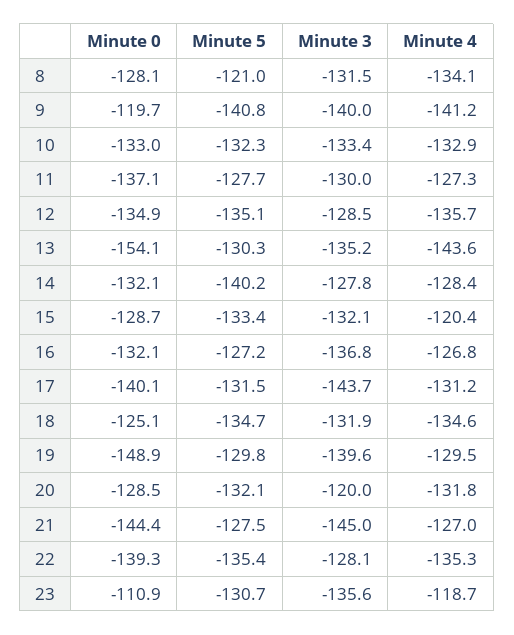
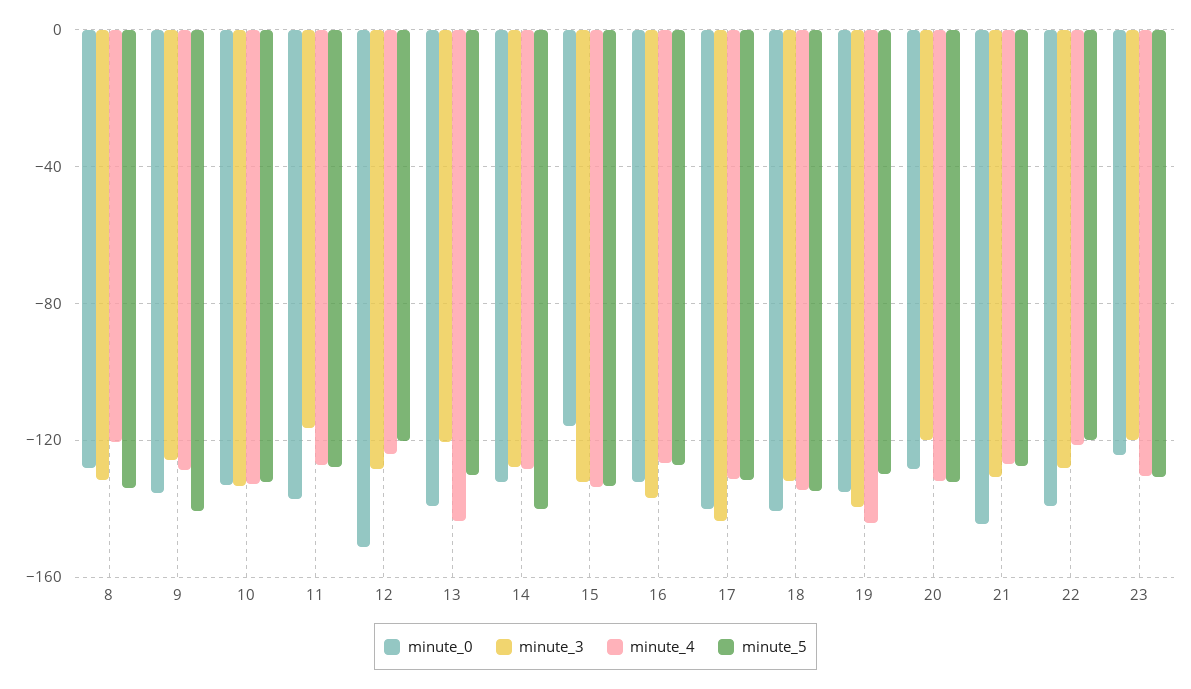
Minute 5, 8: -121 -> -135
Minute 4, 8: -134.1 -> -120
Minute 0, 9: -119.7 -> -135
Minute 3, 9: -140 -> -125
Minute 4, 9: -141.2 -> -130
Minute 3, 11: -130 -> -115
Minute 0, 12: -134.9 -> -150
Minute 5, 12: -135.1 -> -120
Minute 4, 12: -135.7 -> -125
Minute 0, 13: -154.1 -> -140
Minute 3, 13: -135.2 -> -120
Minute 0, 15: -128.7 -> -115
Minute 4, 15: -120.4 -> -135
Minute 0, 18: -125.1 -> -140
Minute 0, 19: -148.9 -> -135
Minute 4, 19: -129.5 -> -145
Minute 3, 21: -145 -> -130
Minute 5, 22: -135.4 -> -120
Minute 4, 22: -135.3 -> -120
Minute 0, 23: -110.9 -> -125
Minute 3, 23: -135.6 -> -120
Minute 4, 23: -118.7 -> -130

